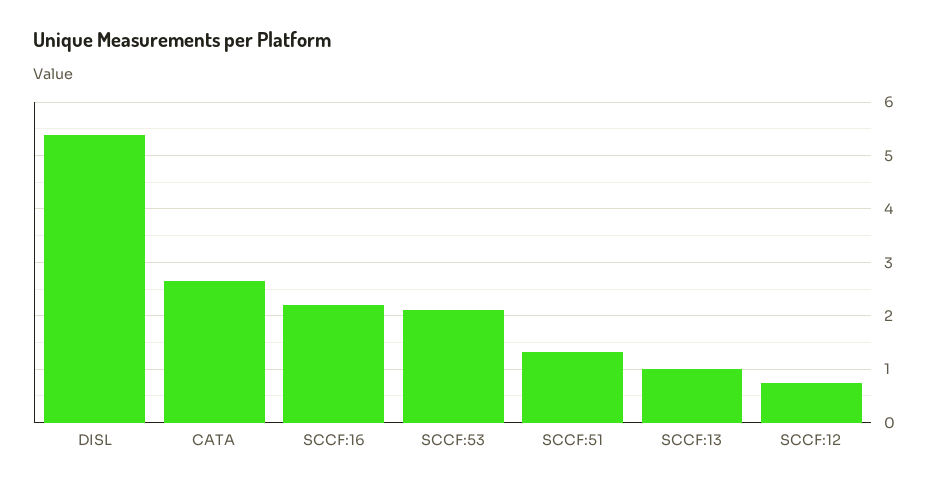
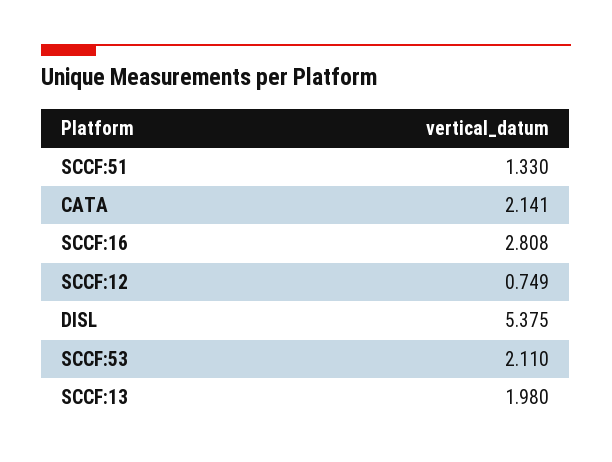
CATA: 2.6 -> 2.141
SCCF:16: 2.2 -> 2.808
SCCF:13: 1 -> 1.98

